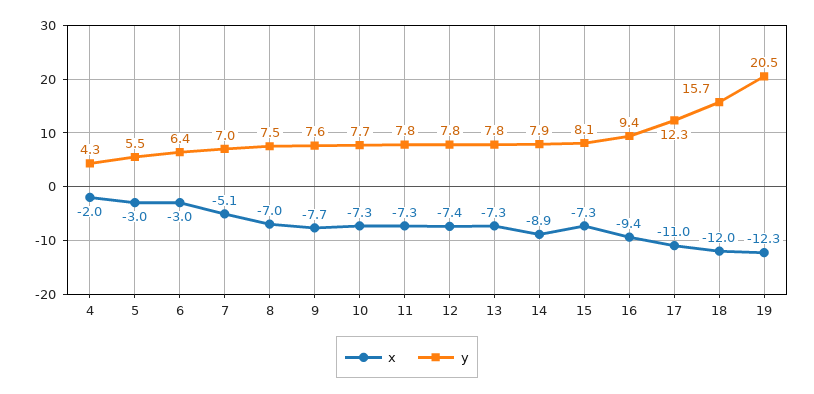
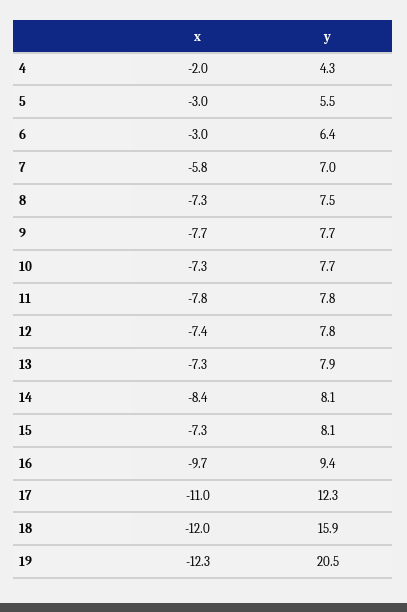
x, 7: -5.1 -> -5.8
x, 8: -7 -> -7.3
y, 9: 7.6 -> 7.7
x, 11: -7.3 -> -7.8
y, 13: 7.8 -> 7.9
x, 14: -8.9 -> -8.4
y, 14: 7.9 -> 8.1
x, 16: -9.4 -> -9.7
y, 18: 15.7 -> 15.9

